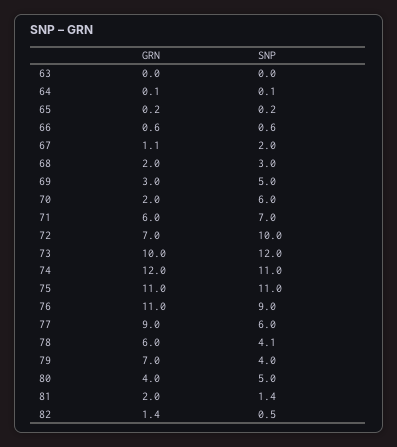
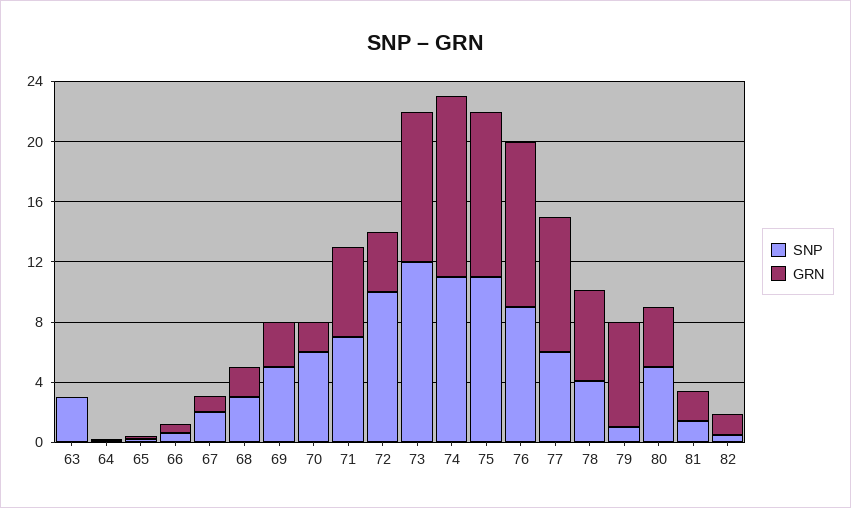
SNP, 63: 0 -> 3
GRN, 72: 7 -> 4
SNP, 79: 4 -> 1

